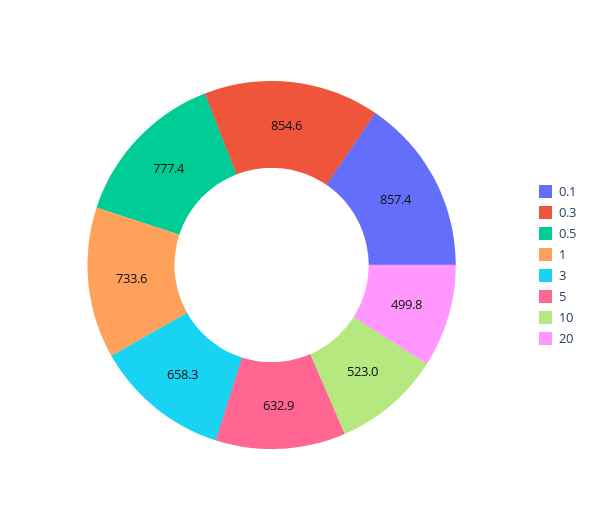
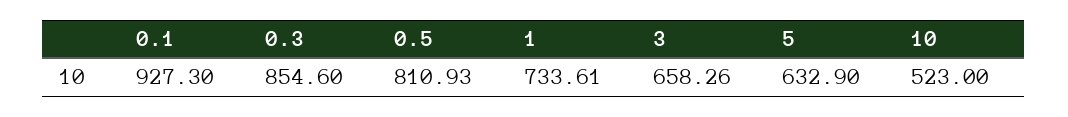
0.1: 857.4 -> 927.3
0.5: 777.4 -> 810.93
20: 499.8 -> none

